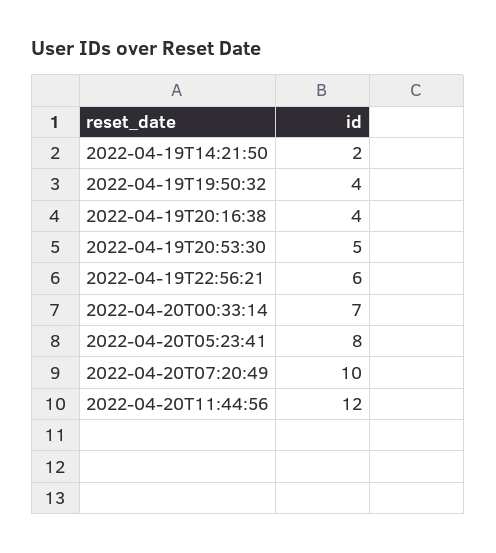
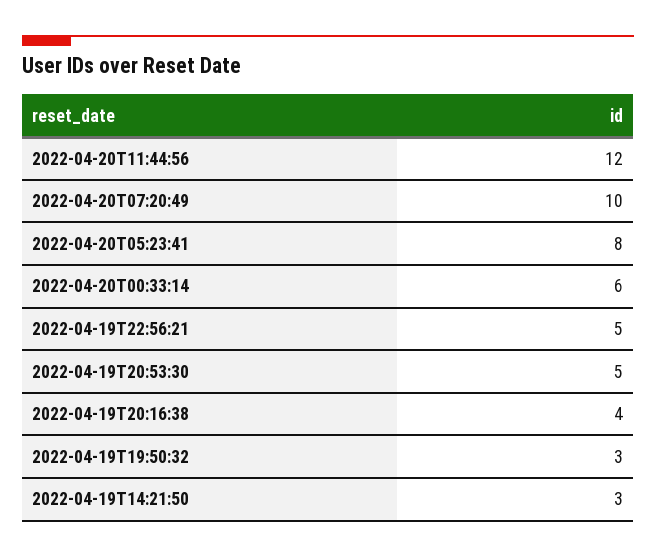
2022-04-19T14:21:50: 2 -> 3
2022-04-19T19:50:32: 4 -> 3
2022-04-19T22:56:21: 6 -> 5
2022-04-20T00:33:14: 7 -> 6

